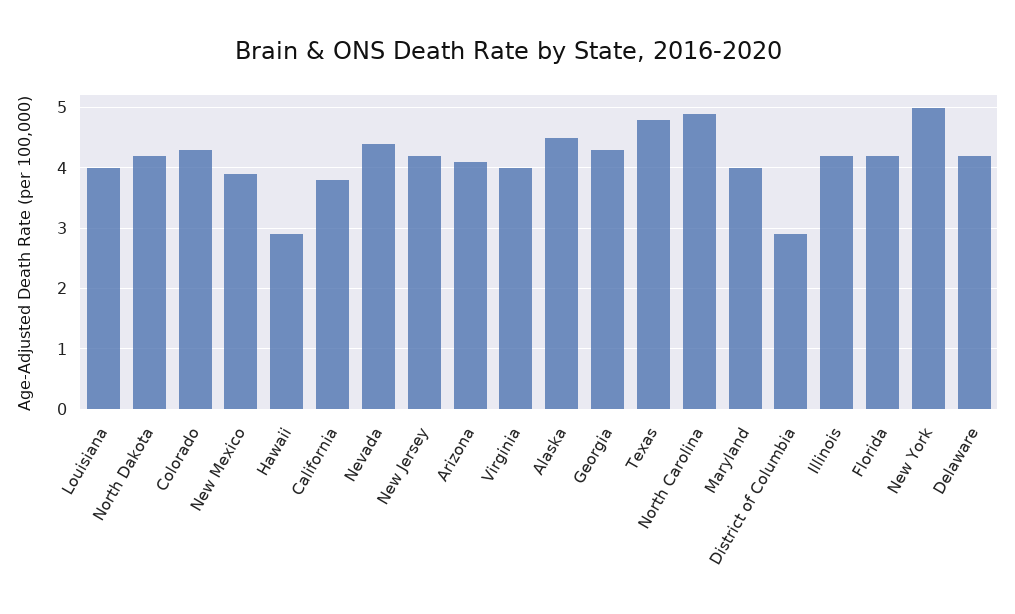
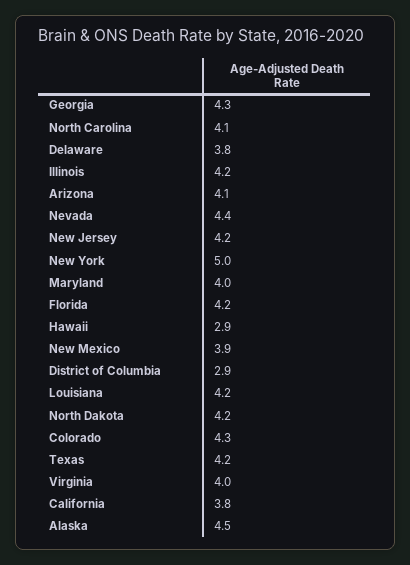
Louisiana: 4 -> 4.2
Texas: 4.8 -> 4.2
North Carolina: 4.9 -> 4.1
Delaware: 4.2 -> 3.8

